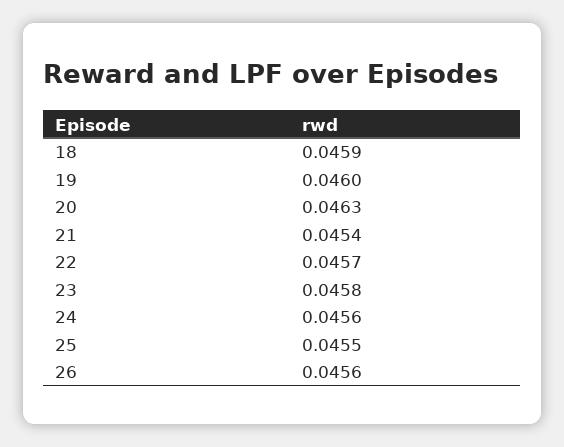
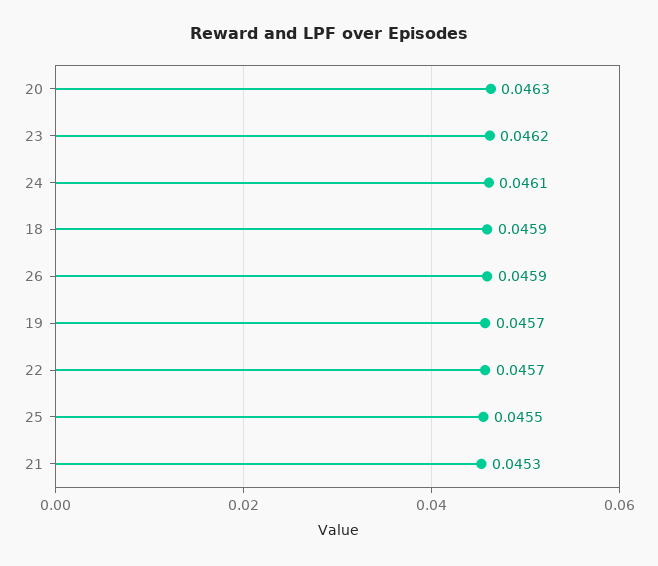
19: 0.046 -> 0.0457
21: 0.0454 -> 0.0453
23: 0.0458 -> 0.0462
24: 0.0456 -> 0.0461
26: 0.0456 -> 0.0459

